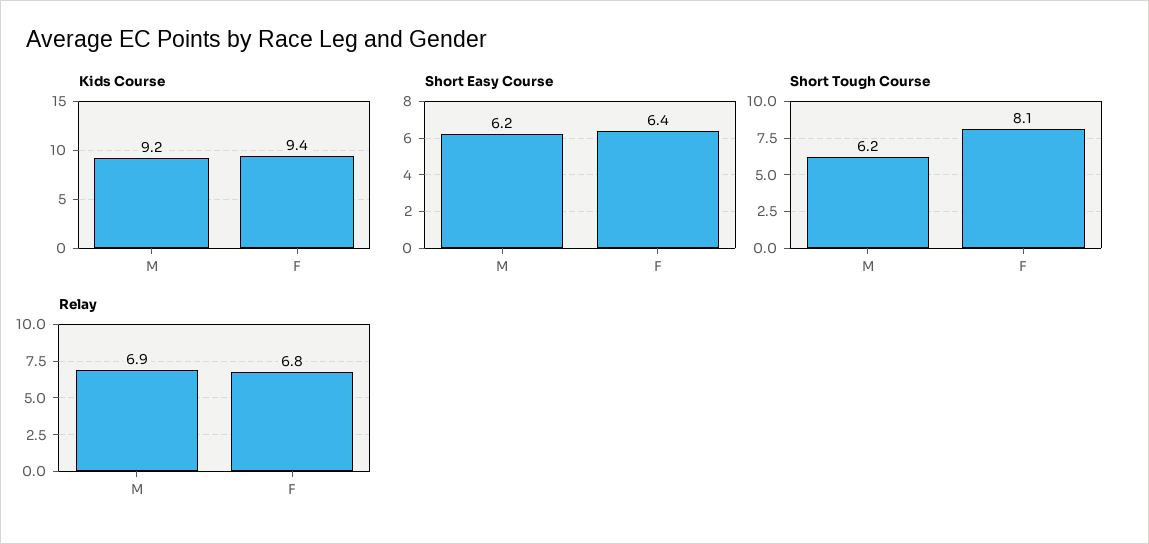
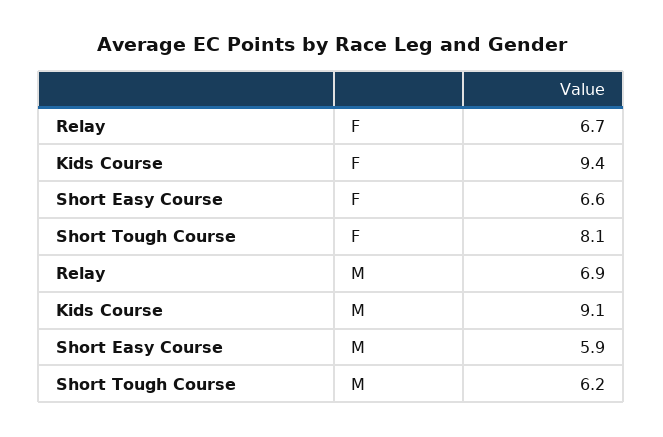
Kids Course, M: 9.2 -> 9.1
Short Easy Course, M: 6.2 -> 5.9
Short Easy Course, F: 6.4 -> 6.6
Relay, F: 6.8 -> 6.7

